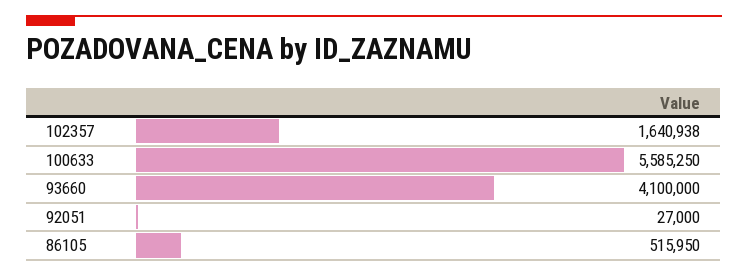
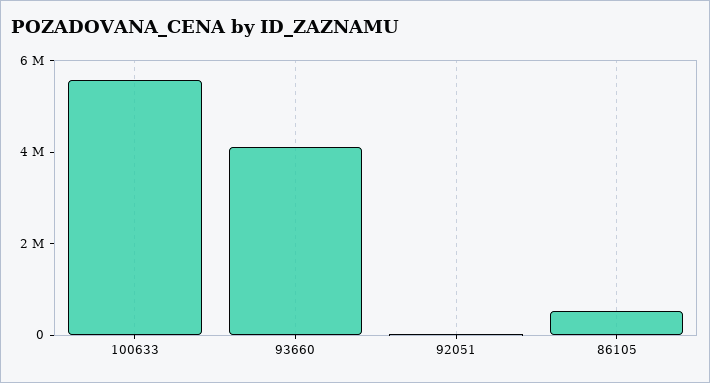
102357: 1640938 -> none

